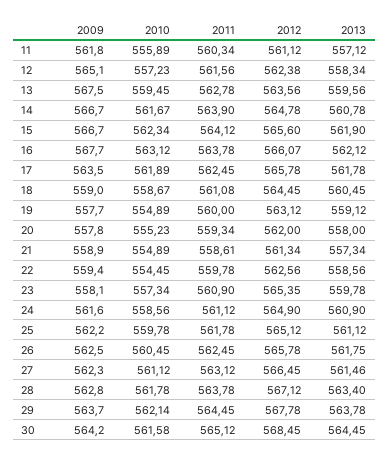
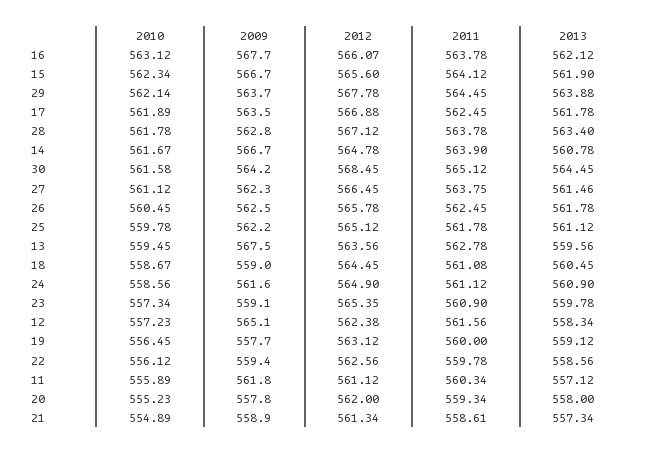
2012, 17: 565.78 -> 566.88
2010, 19: 554.89 -> 556.45
2010, 22: 554.45 -> 556.12
2009, 23: 558.1 -> 559.1
2013, 26: 561.75 -> 561.78
2011, 27: 563.12 -> 563.75
2013, 29: 563.78 -> 563.88

